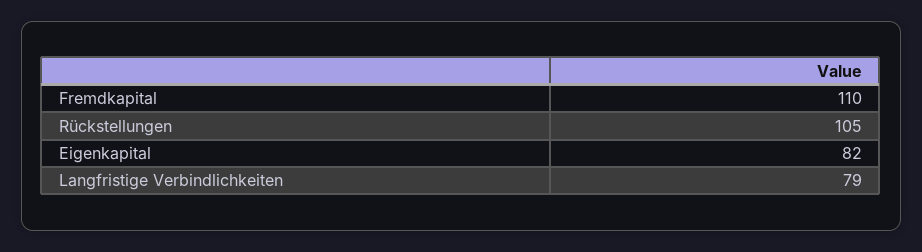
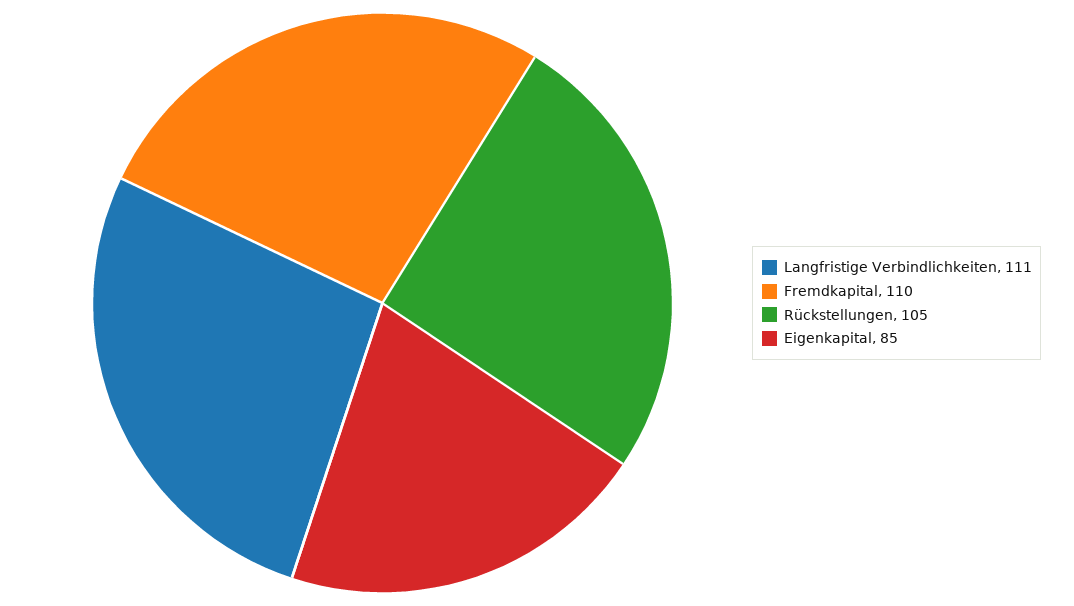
Eigenkapital: 82 -> 85
Langfristige Verbindlichkeiten: 79 -> 111

